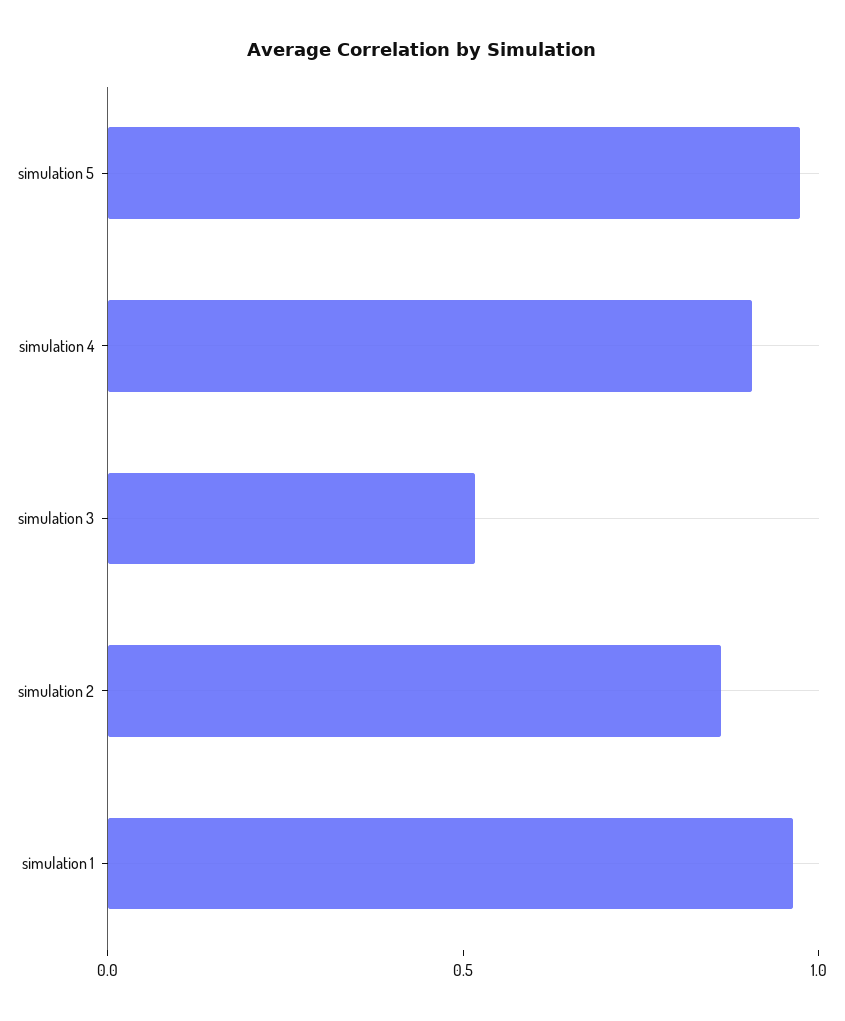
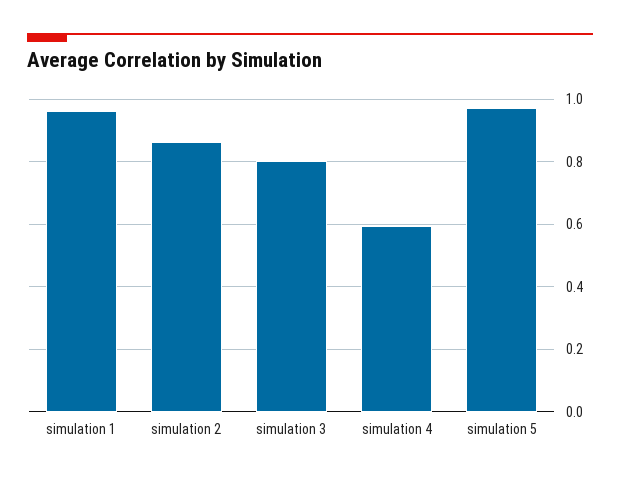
simulation 4: 0.9 -> 0.6
simulation 3: 0.5 -> 0.8

